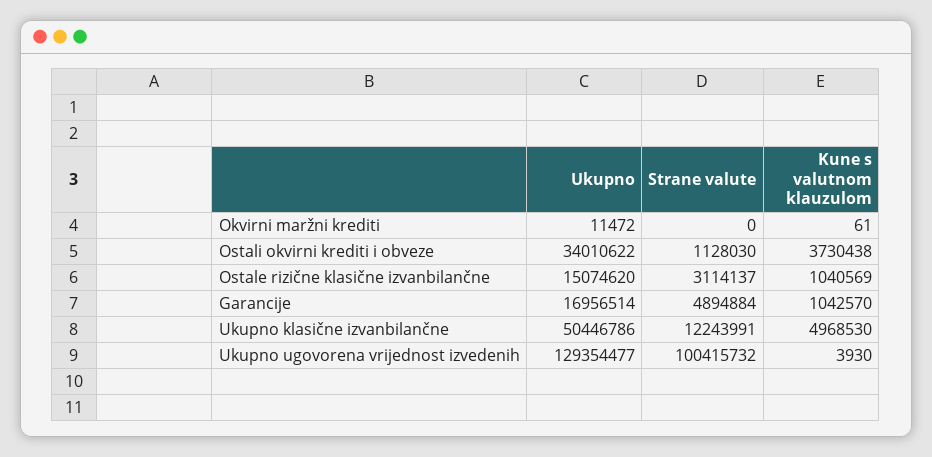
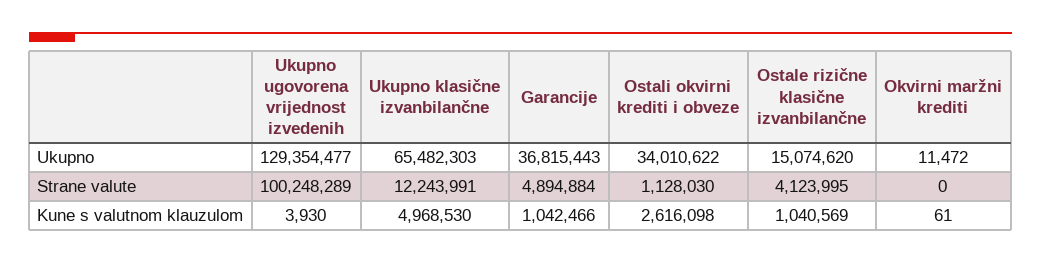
Kune s valutnom klauzulom, Ostali okvirni krediti i obveze: 3730438 -> 2616098
Strane valute, Ostale rizične klasične izvanbilančne: 3114137 -> 4123995
Ukupno, Garancije: 16956514 -> 36815443
Kune s valutnom klauzulom, Garancije: 1042570 -> 1042466
Ukupno, Ukupno klasične izvanbilančne: 50446786 -> 65482303
Strane valute, Ukupno ugovorena vrijednost izvedenih: 100415732 -> 100248289

